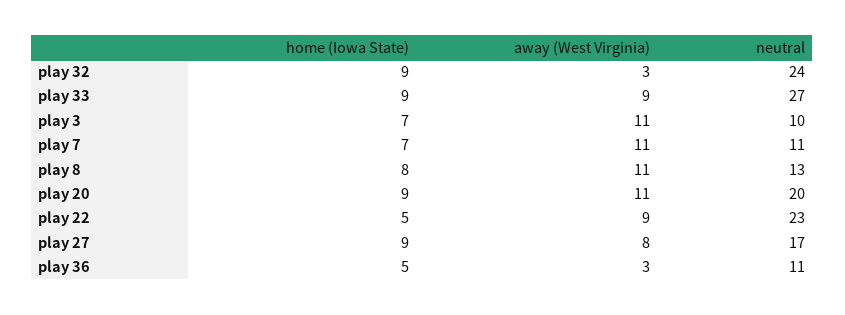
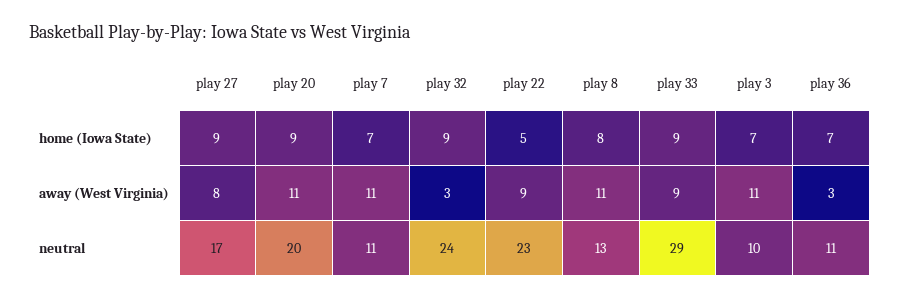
neutral, play 33: 27 -> 29
home (Iowa State), play 36: 5 -> 7

